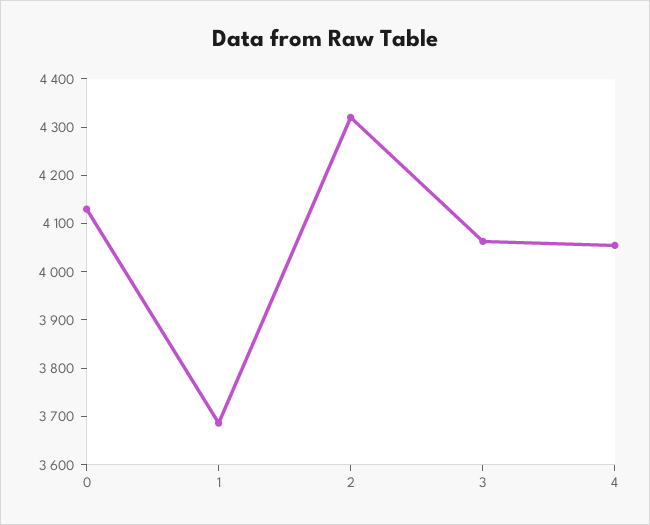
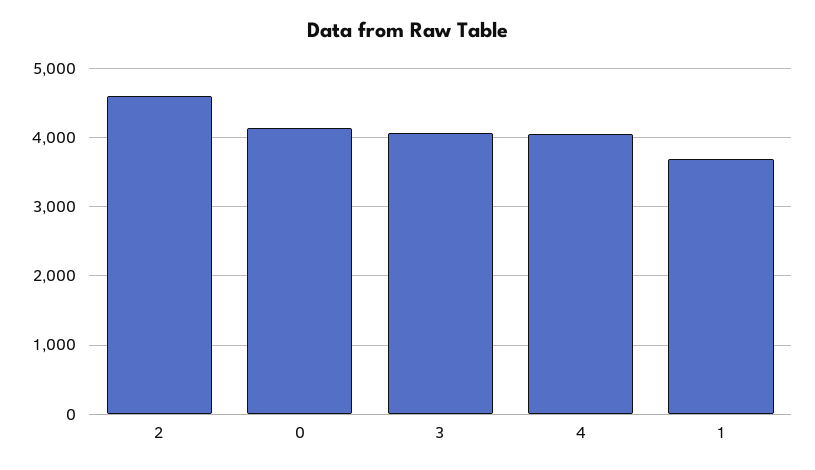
2: 4320 -> 4600

